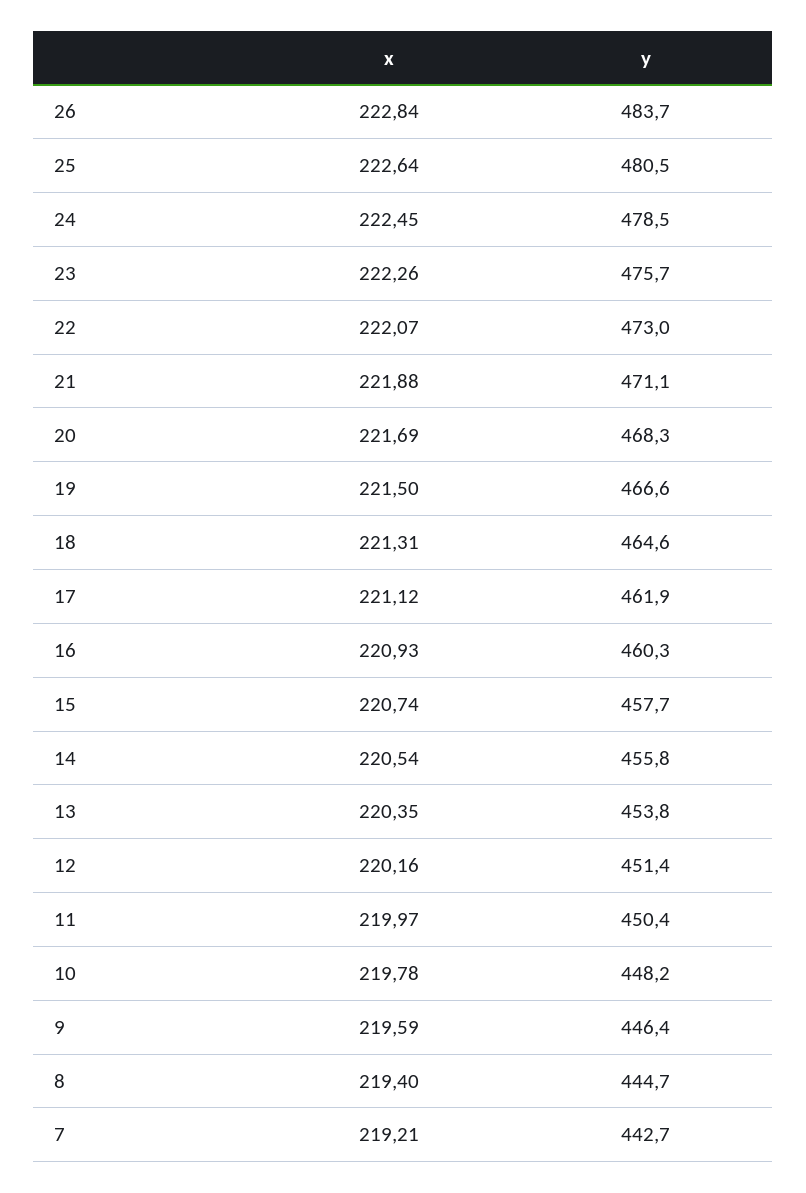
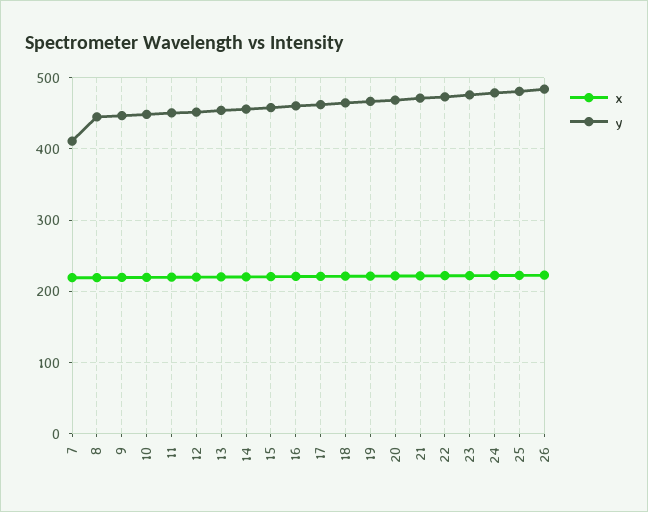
y, 7: 442.7 -> 410

